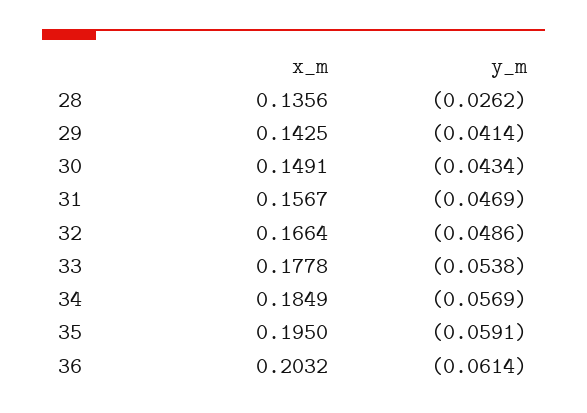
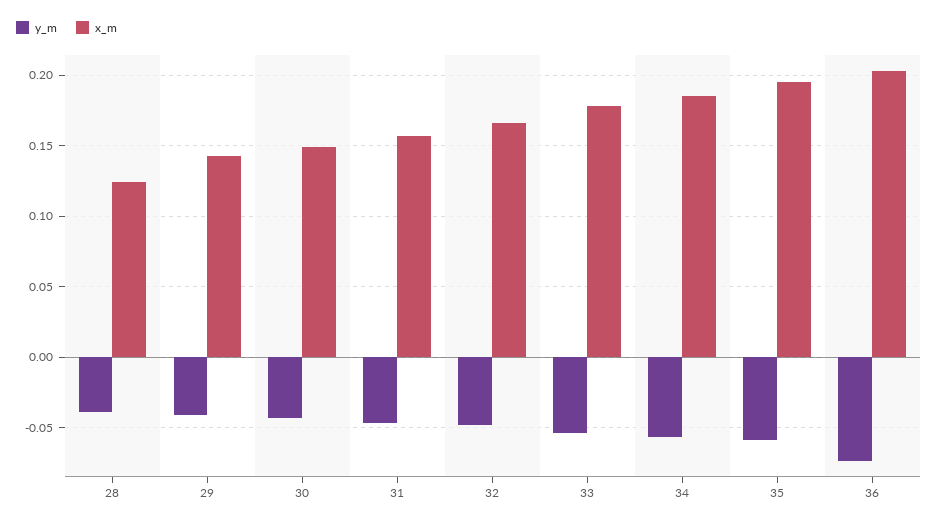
x_m, 28: 0.1356 -> 0.125
y_m, 28: -0.0262 -> -0.04
y_m, 36: -0.0614 -> -0.075

